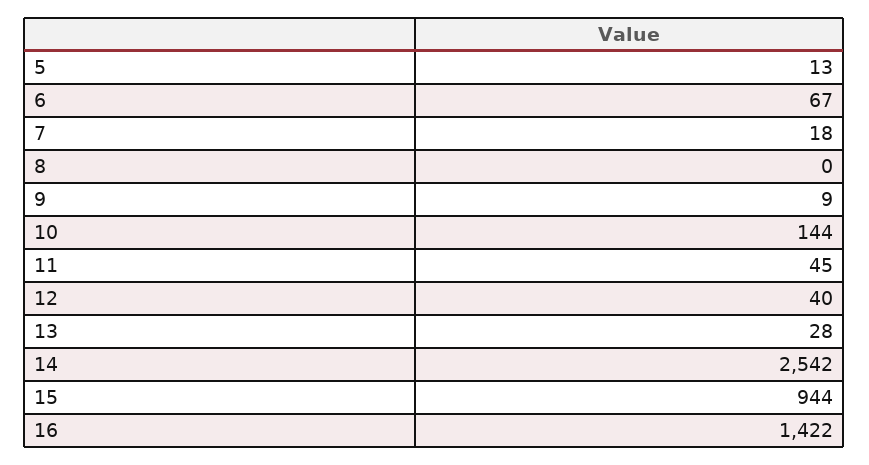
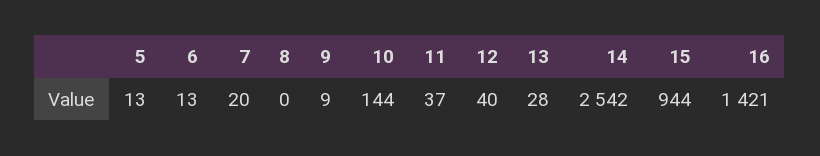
6: 67 -> 13
7: 18 -> 20
11: 45 -> 37
16: 1422 -> 1421

